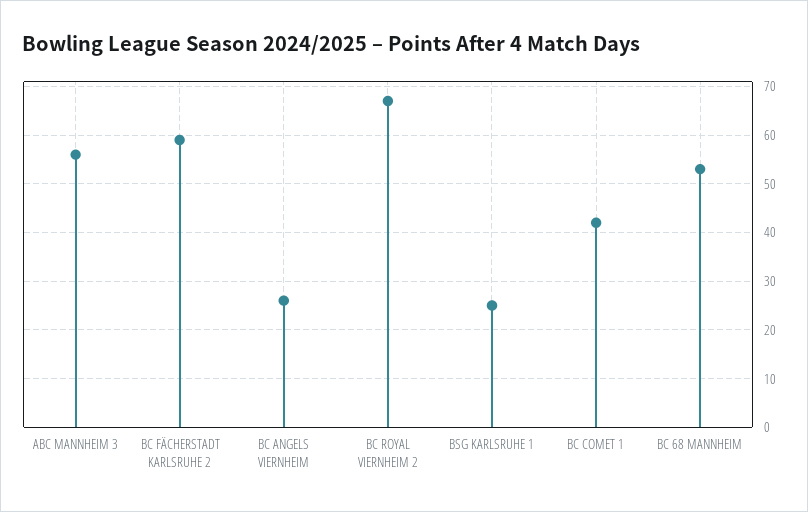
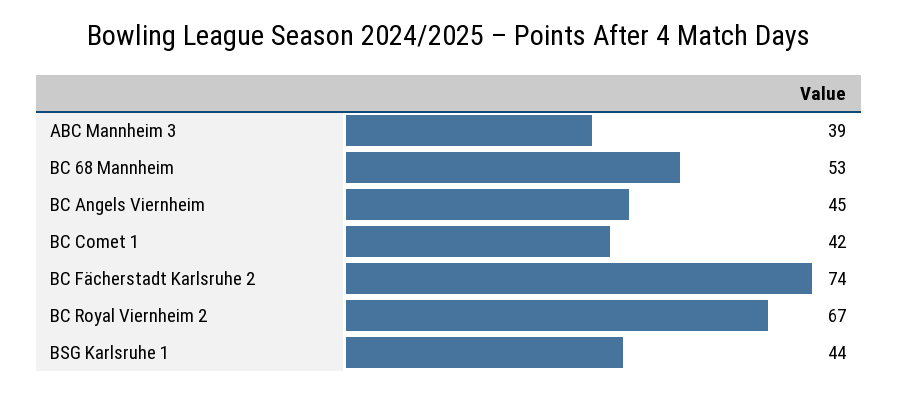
ABC MANNHEIM 3: 55 -> 39
BC FÄCHERSTADT KARLSRUHE 2: 60 -> 74
BC ANGELS VIERNHEIM: 25 -> 45
BSG KARLSRUHE 1: 25 -> 44

